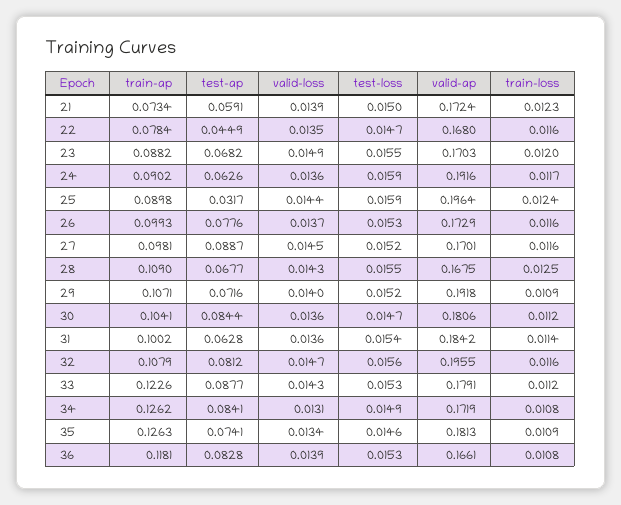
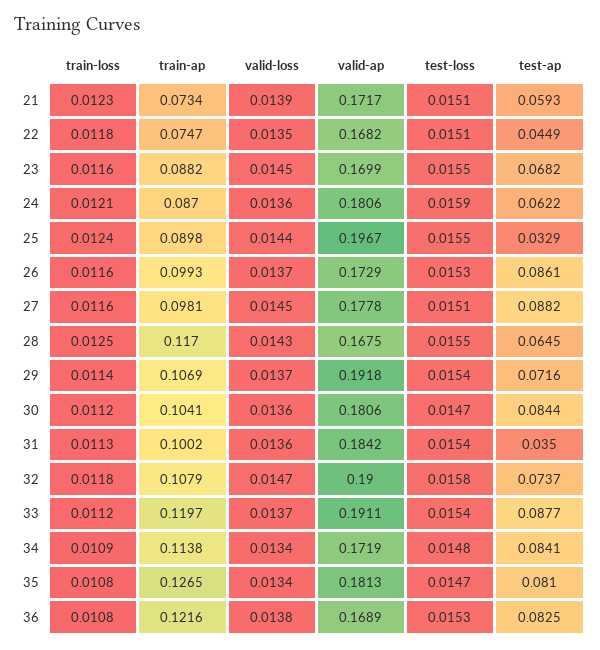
test-ap, 21: 0.0591 -> 0.0593
test-loss, 21: 0.015 -> 0.0151
valid-ap, 21: 0.1724 -> 0.1717
train-ap, 22: 0.0784 -> 0.0747
test-loss, 22: 0.0147 -> 0.0151
valid-ap, 22: 0.168 -> 0.1682
train-loss, 22: 0.0116 -> 0.0118
valid-loss, 23: 0.0149 -> 0.0145
valid-ap, 23: 0.1703 -> 0.1699
train-loss, 23: 0.012 -> 0.0116
train-ap, 24: 0.0902 -> 0.087
test-ap, 24: 0.0626 -> 0.0622
valid-ap, 24: 0.1916 -> 0.1806
train-loss, 24: 0.0117 -> 0.0121
test-ap, 25: 0.0317 -> 0.0329
test-loss, 25: 0.0159 -> 0.0155
valid-ap, 25: 0.1964 -> 0.1967
test-ap, 26: 0.0776 -> 0.0861
test-ap, 27: 0.0887 -> 0.0882
test-loss, 27: 0.0152 -> 0.0151
valid-ap, 27: 0.1701 -> 0.1778
train-ap, 28: 0.109 -> 0.117
test-ap, 28: 0.0677 -> 0.0645
train-ap, 29: 0.1071 -> 0.1069
valid-loss, 29: 0.014 -> 0.0137
test-loss, 29: 0.0152 -> 0.0154
train-loss, 29: 0.0109 -> 0.0114
test-ap, 31: 0.0628 -> 0.035
train-loss, 31: 0.0114 -> 0.0113
test-ap, 32: 0.0812 -> 0.0737
test-loss, 32: 0.0156 -> 0.0158
valid-ap, 32: 0.1955 -> 0.19
train-loss, 32: 0.0116 -> 0.0118
train-ap, 33: 0.1226 -> 0.1197
valid-loss, 33: 0.0143 -> 0.0137
test-loss, 33: 0.0153 -> 0.0154
valid-ap, 33: 0.1791 -> 0.1911
train-ap, 34: 0.1262 -> 0.1138
valid-loss, 34: 0.0131 -> 0.0134
test-loss, 34: 0.0149 -> 0.0148
train-loss, 34: 0.0108 -> 0.0109
train-ap, 35: 0.1263 -> 0.1265
test-ap, 35: 0.0741 -> 0.081
test-loss, 35: 0.0146 -> 0.0147
train-loss, 35: 0.0109 -> 0.0108
train-ap, 36: 0.1181 -> 0.1216
test-ap, 36: 0.0828 -> 0.0825
valid-loss, 36: 0.0139 -> 0.0138
valid-ap, 36: 0.1661 -> 0.1689

